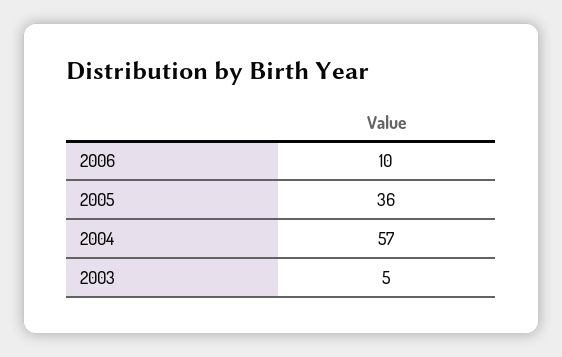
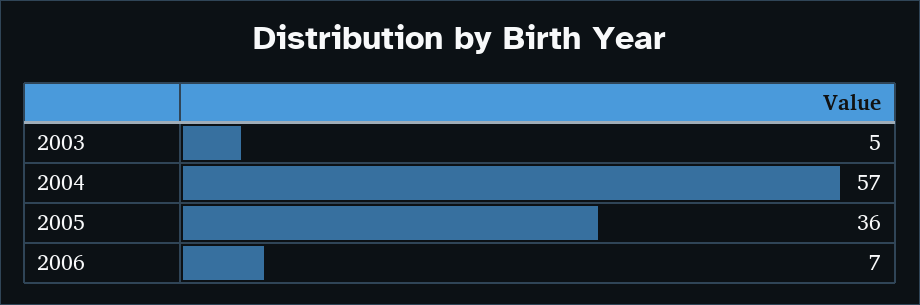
2006: 10 -> 7

